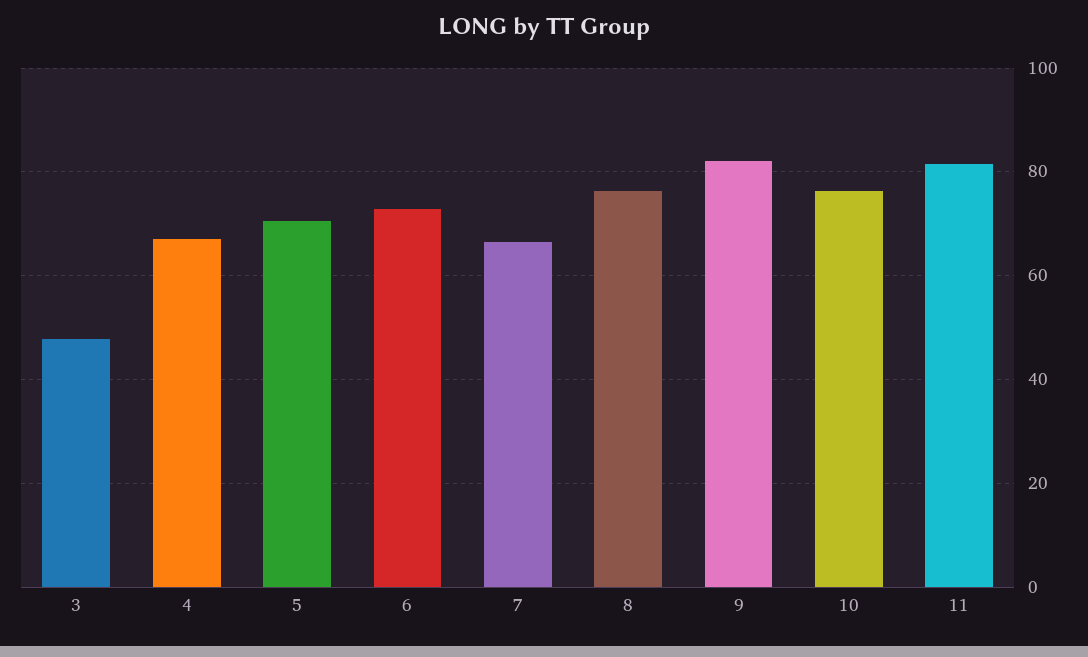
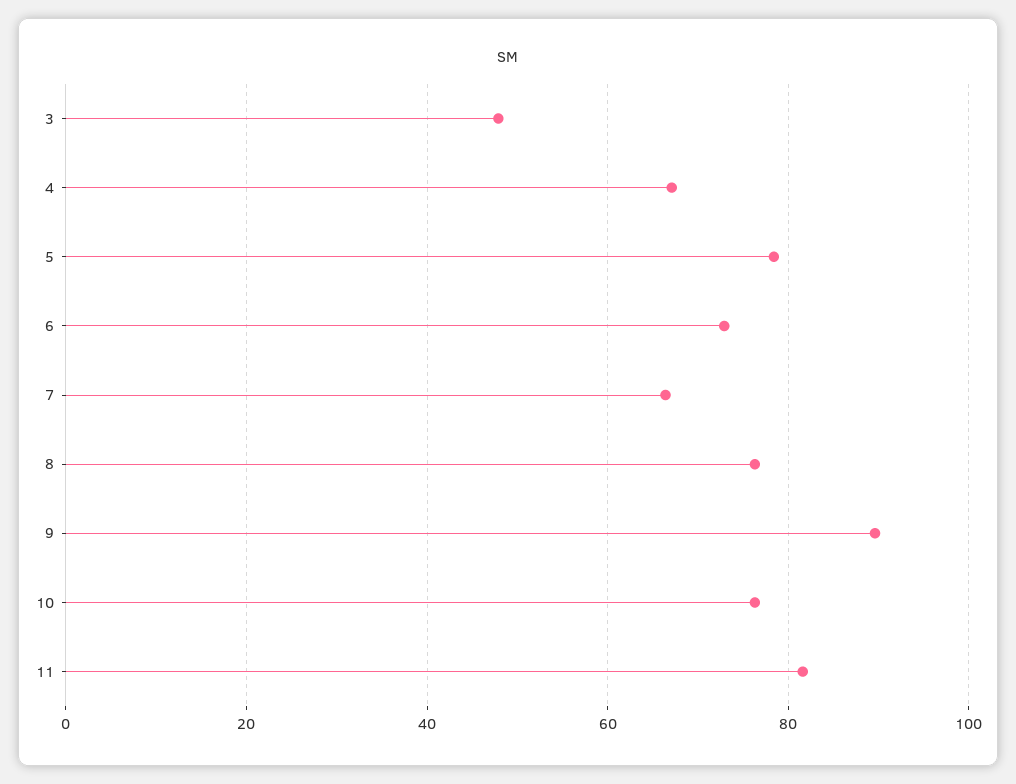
5: 70 -> 78
9: 82 -> 90

